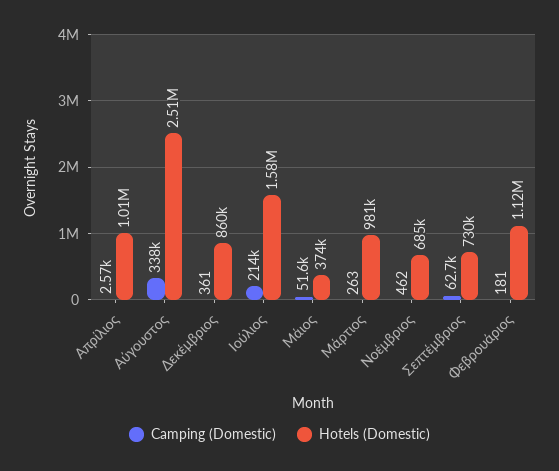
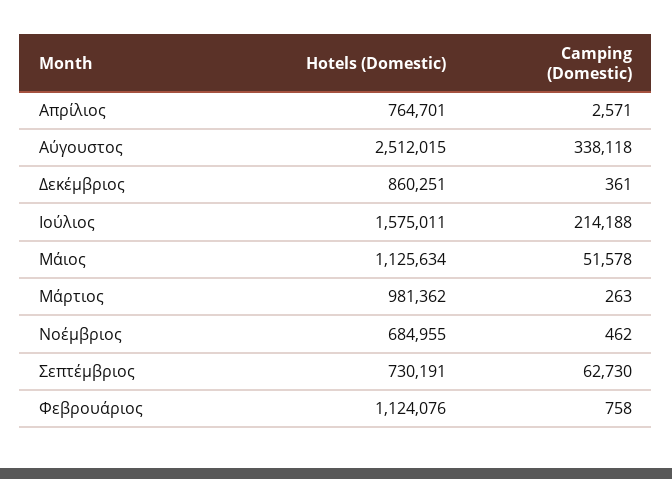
Hotels (Domestic), Απρίλιος: 1010000 -> 764701
Hotels (Domestic), Μάιος: 374000 -> 1125634
Camping (Domestic), Φεβρουάριος: 181 -> 758

